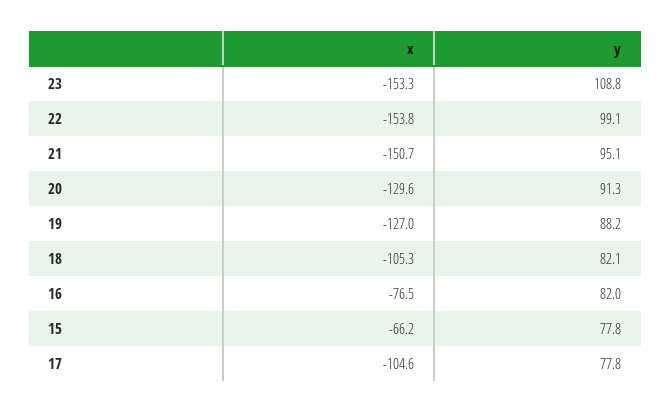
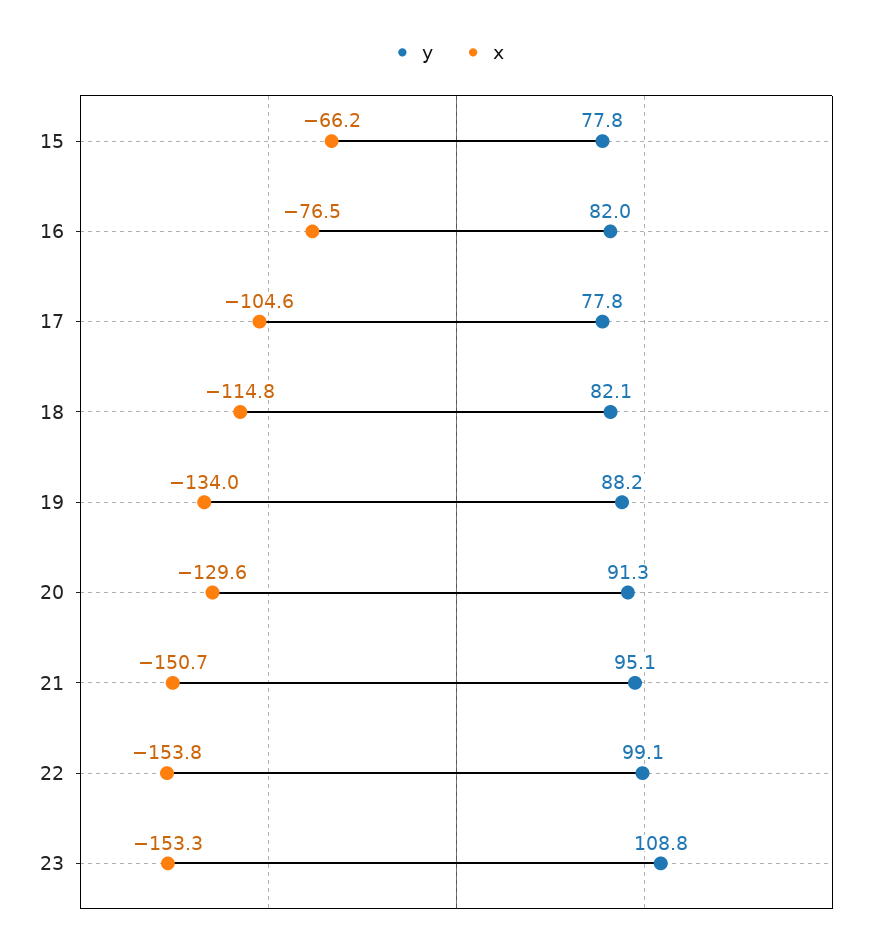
x, 19: -127 -> -134
x, 18: -105.3 -> -114.8

